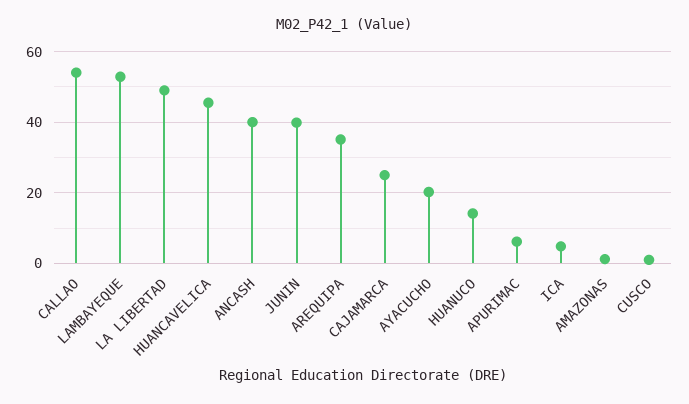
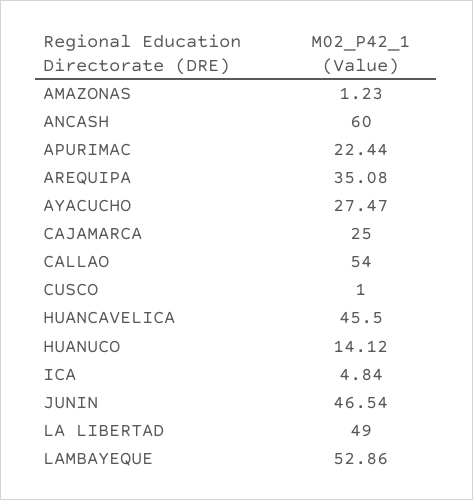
ANCASH: 40 -> 60
JUNIN: 40 -> 46.54
AYACUCHO: 20 -> 27.47
APURIMAC: 6 -> 22.44

